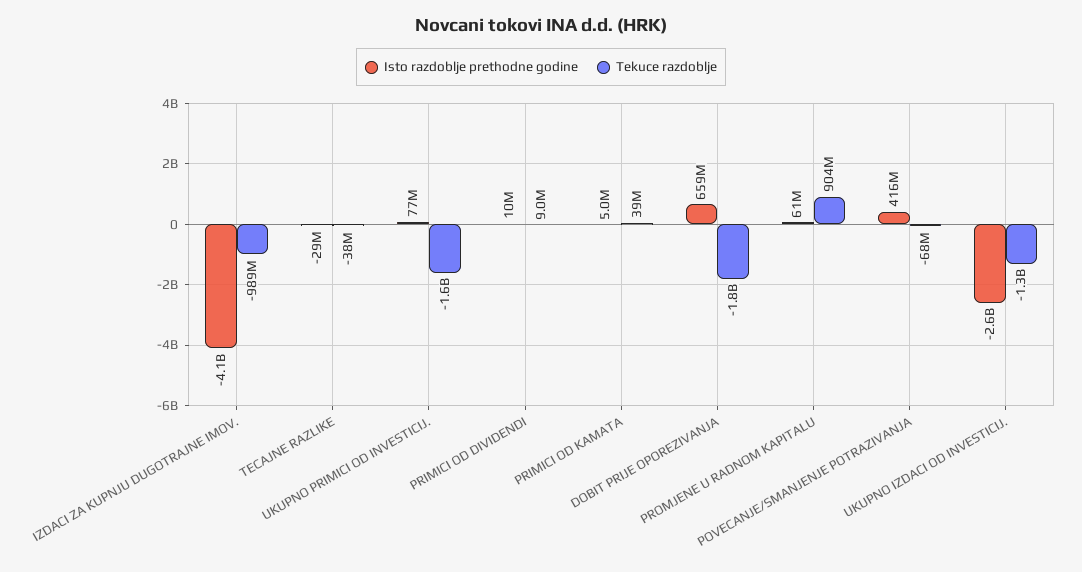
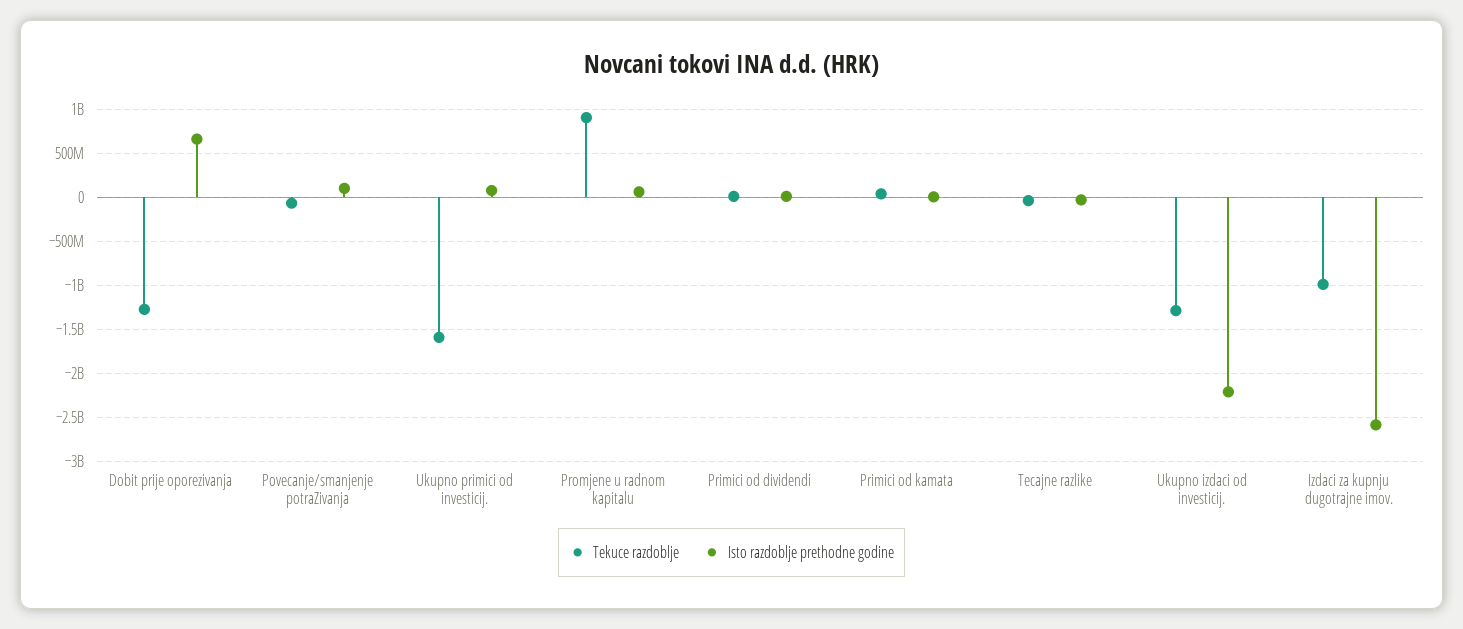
Isto razdoblje prethodne godine, IZDACI ZA KUPNJU DUGOTRAJNE IMOV.: -4100000000 -> -2600000000
Tekuce razdoblje, DOBIT PRIJE OPOREZIVANJA: -1800000000 -> -1300000000
Isto razdoblje prethodne godine, POVECANJE/SMANJENJE POTRAZIVANJA: 416000000 -> 100000000
Isto razdoblje prethodne godine, UKUPNO IZDACI OD INVESTICIJ.: -2600000000 -> -2200000000

